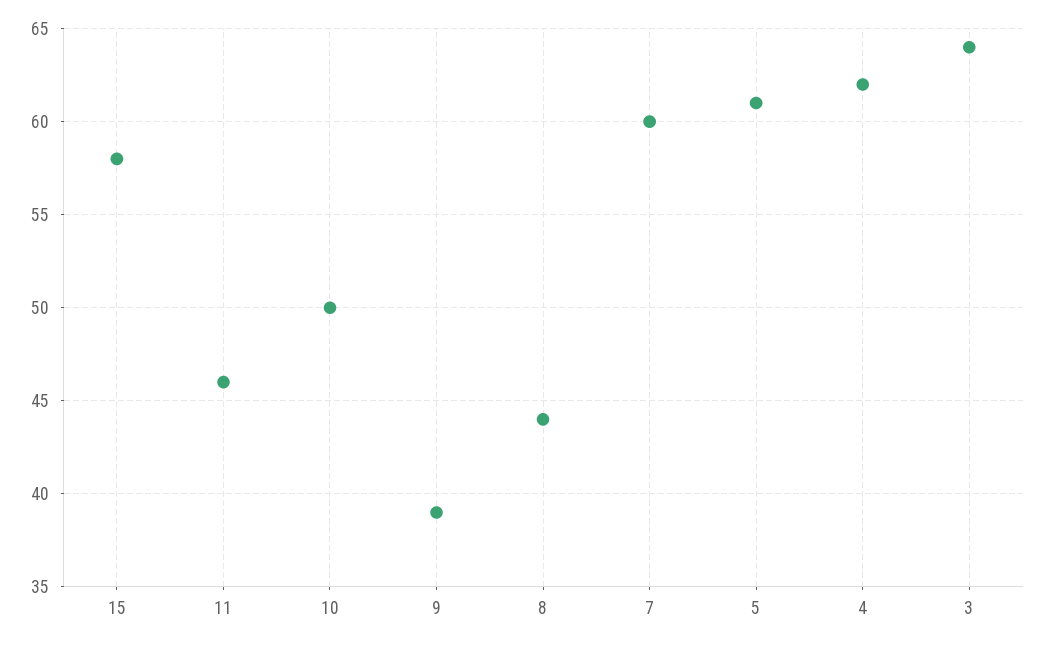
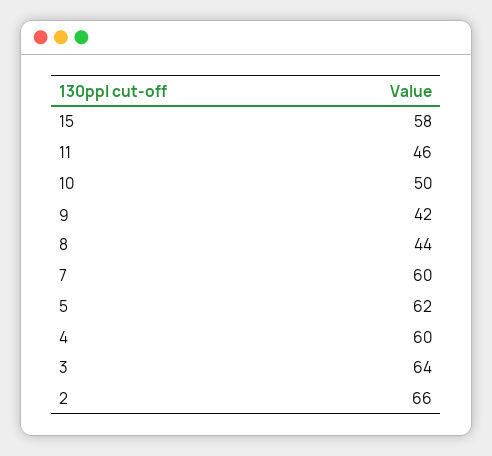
9: 39 -> 42
5: 61 -> 62
4: 62 -> 60
2: none -> 66

